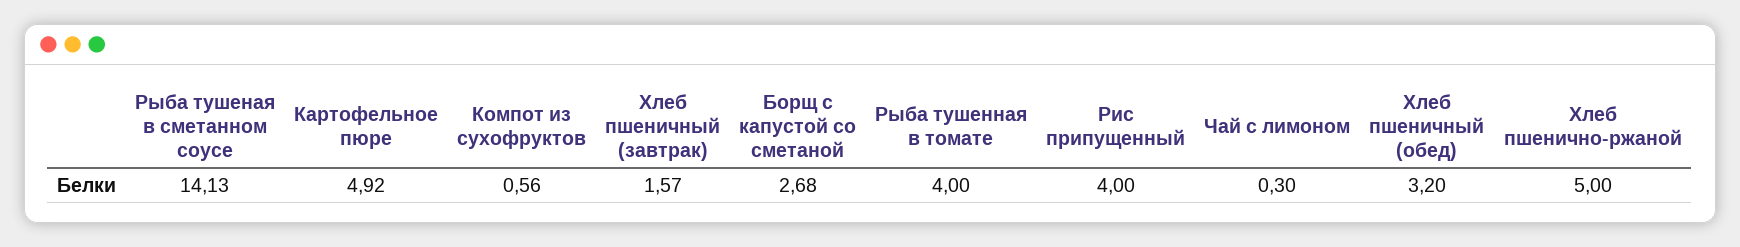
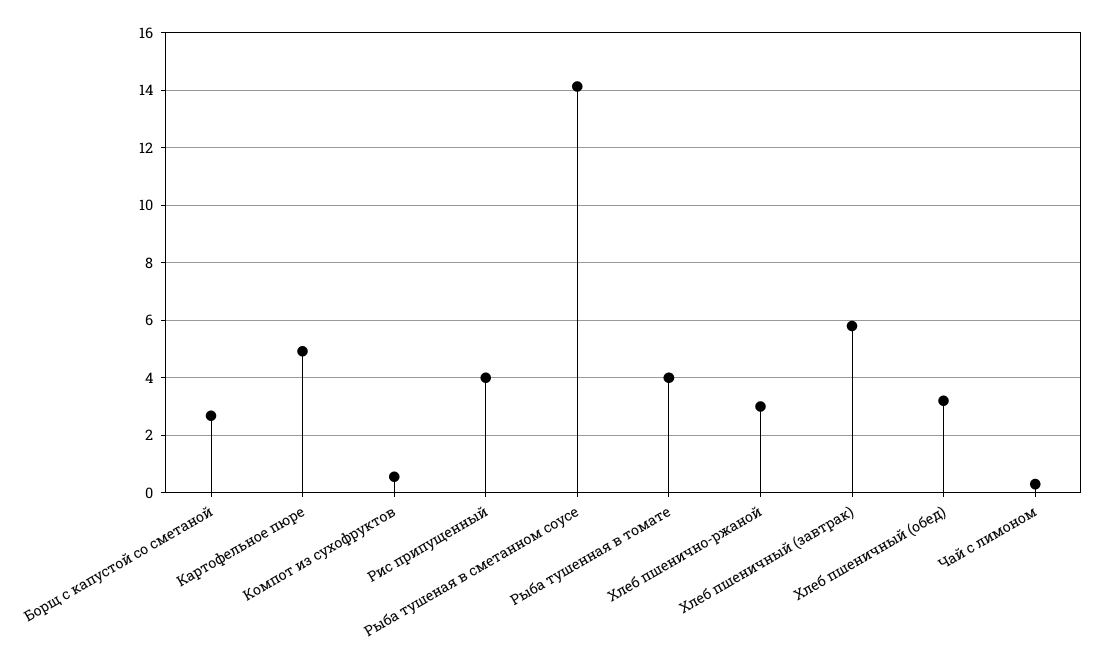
Хлеб пшеничный (завтрак): 1.57 -> 5.75
Хлеб пшенично-ржаной: 5 -> 3

